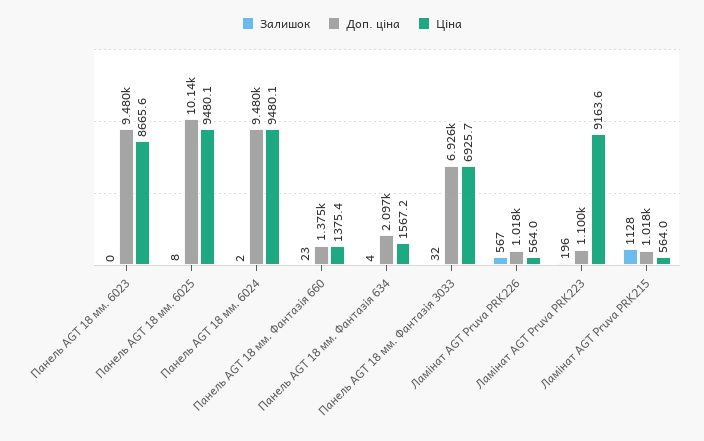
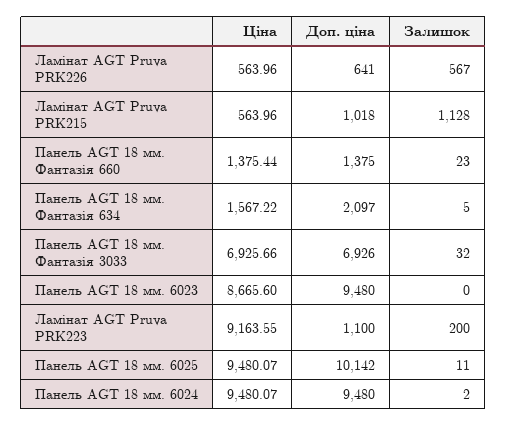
Залишок, Панель AGT 18 мм. 6025: 8 -> 11
Залишок, Панель AGT 18 мм. Фантазія 634: 4 -> 5
Доп. ціна, Ламінат AGT Pruva PRK226: 1018 -> 641
Залишок, Ламінат AGT Pruva PRK223: 196 -> 200

